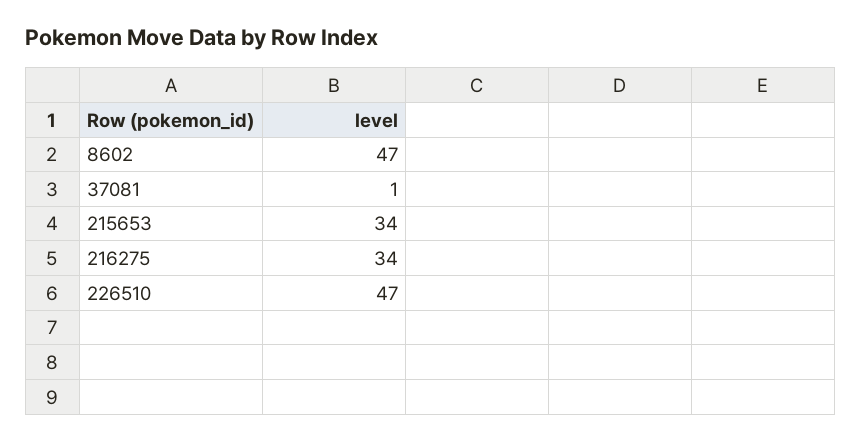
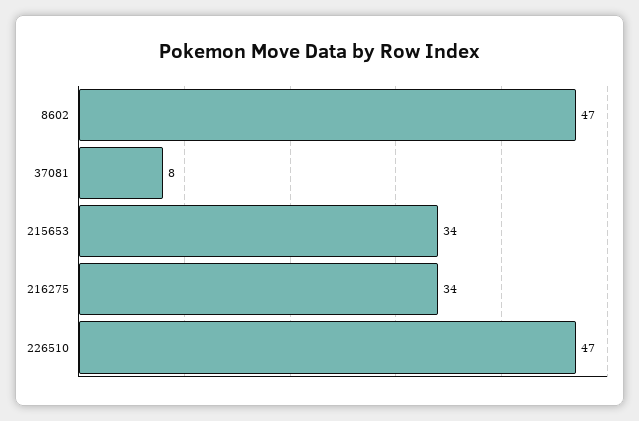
37081: 1 -> 8

